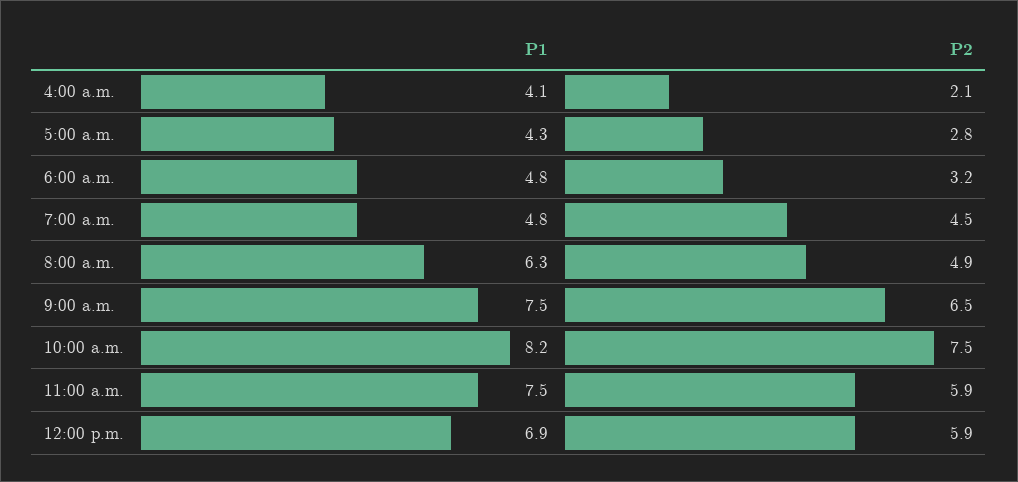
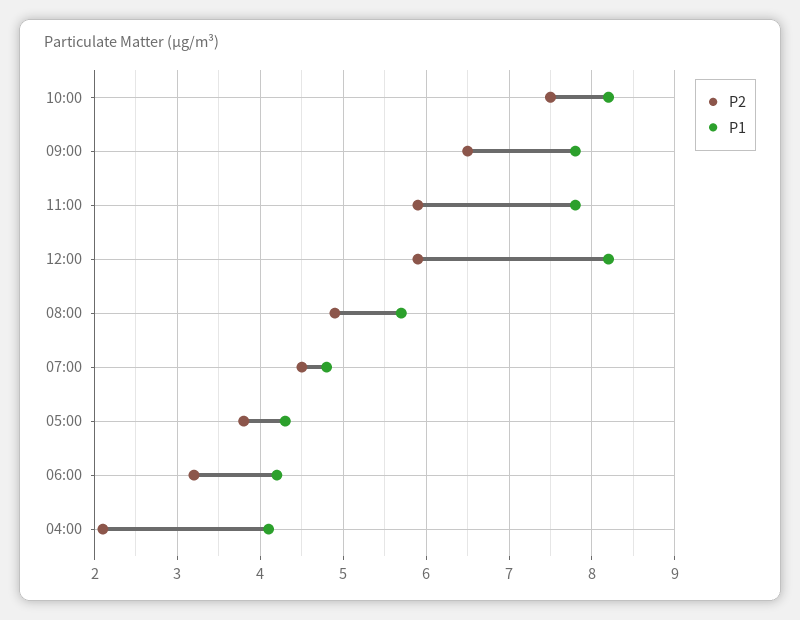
P2, 5:00 a.m.: 2.8 -> 3.8
P1, 6:00 a.m.: 4.8 -> 4.2
P1, 8:00 a.m.: 6.3 -> 5.7
P1, 9:00 a.m.: 7.5 -> 7.8
P1, 11:00 a.m.: 7.5 -> 7.8
P1, 12:00 p.m.: 6.9 -> 8.2

